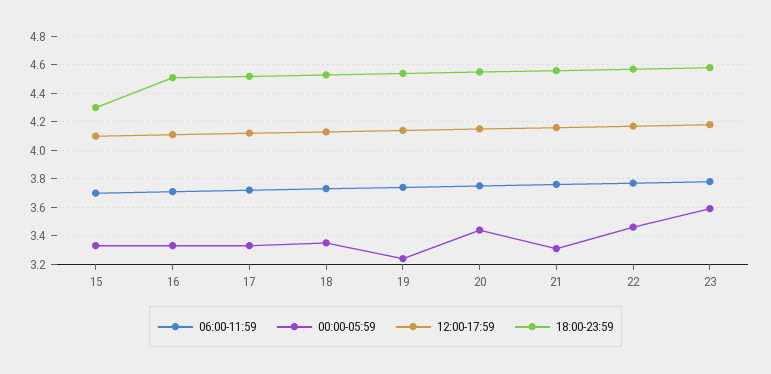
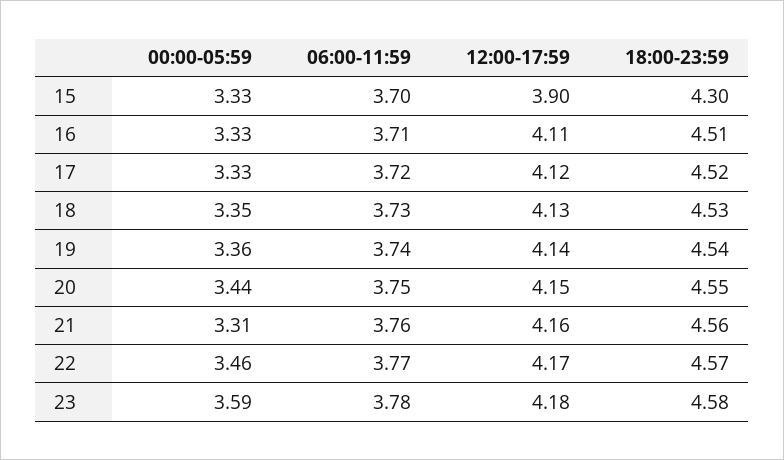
12:00-17:59, 15: 4.1 -> 3.9
00:00-05:59, 19: 3.25 -> 3.36

